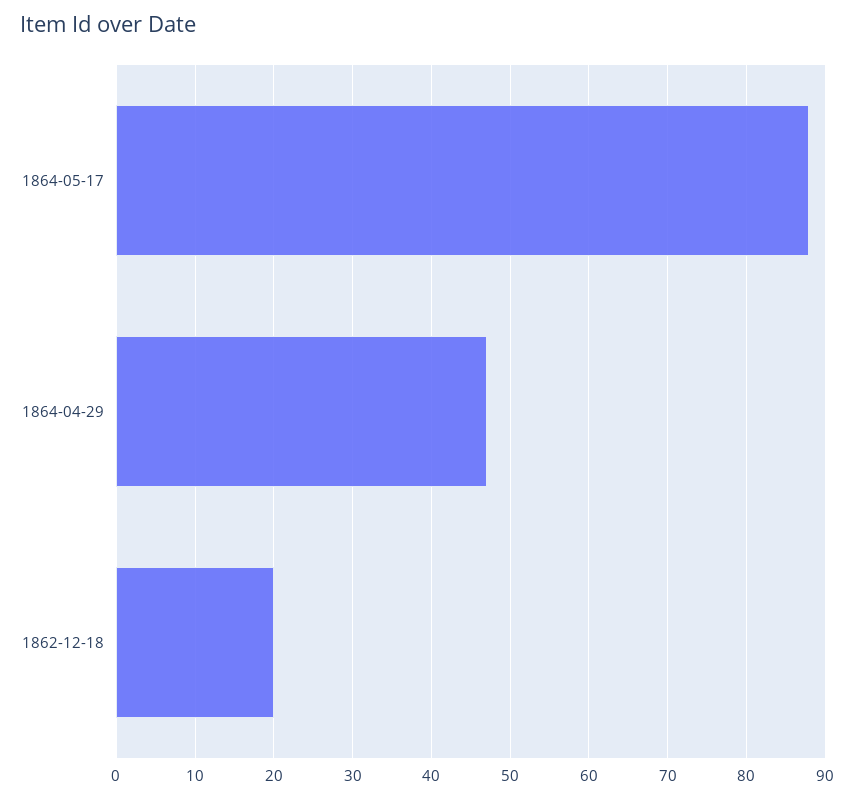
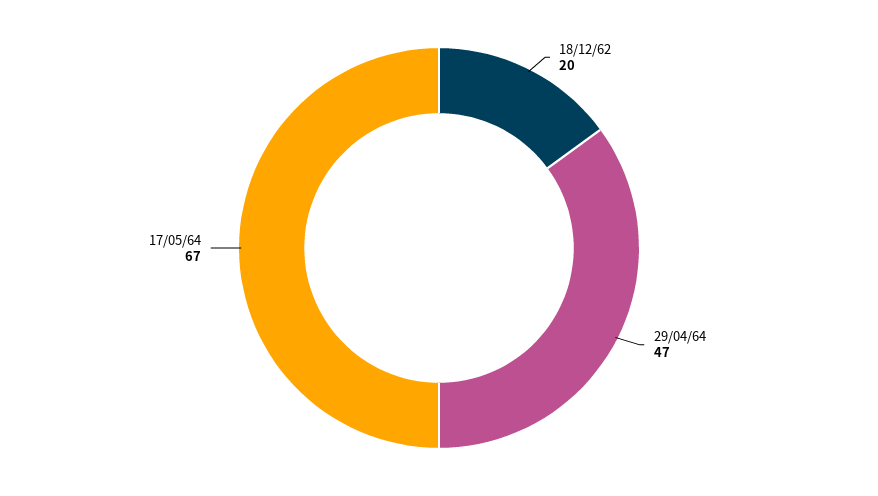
1864-05-17: 88 -> 67

